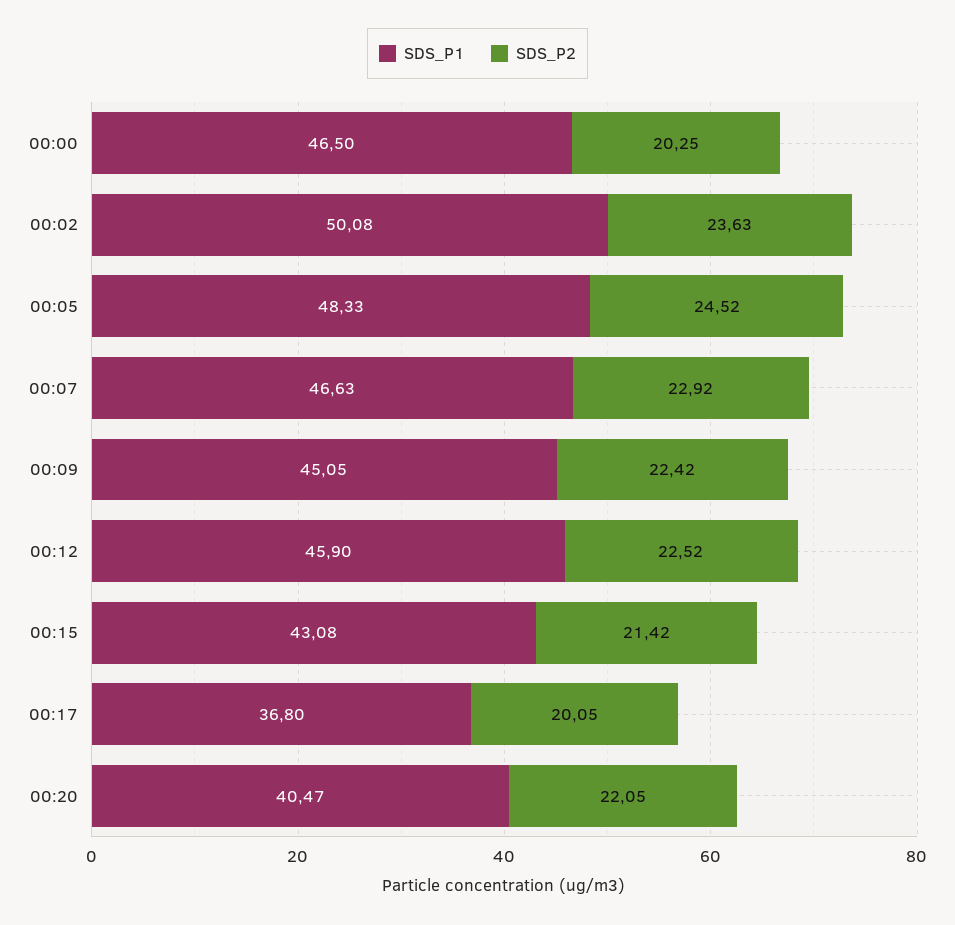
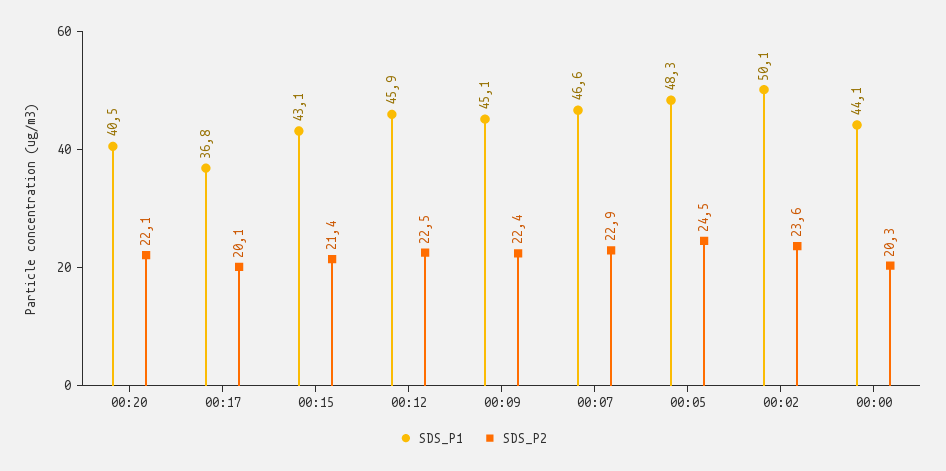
SDS_P1, 00:00: 46.5 -> 44.1

